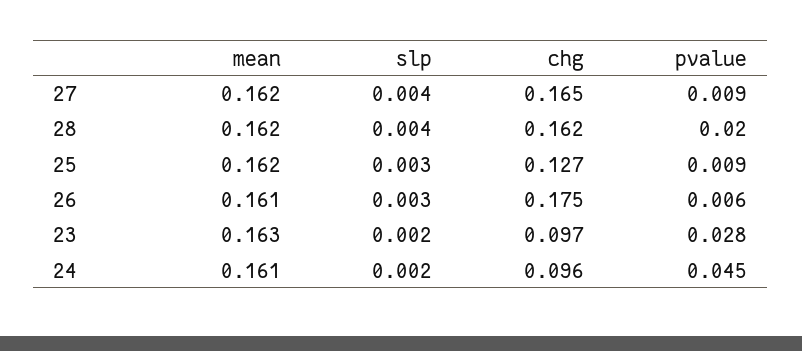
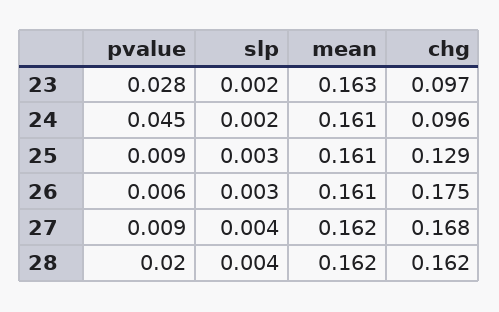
chg, 27: 0.165 -> 0.168
mean, 25: 0.162 -> 0.161
chg, 25: 0.127 -> 0.129

